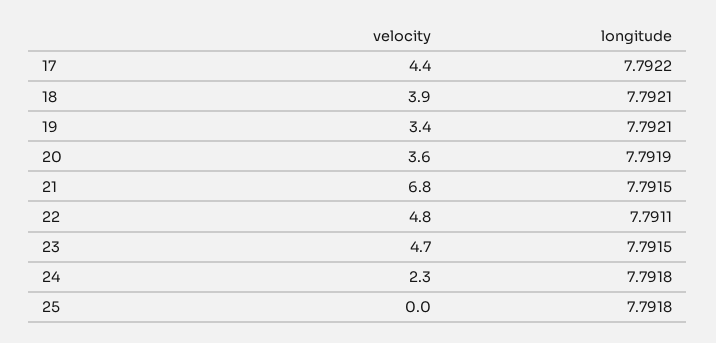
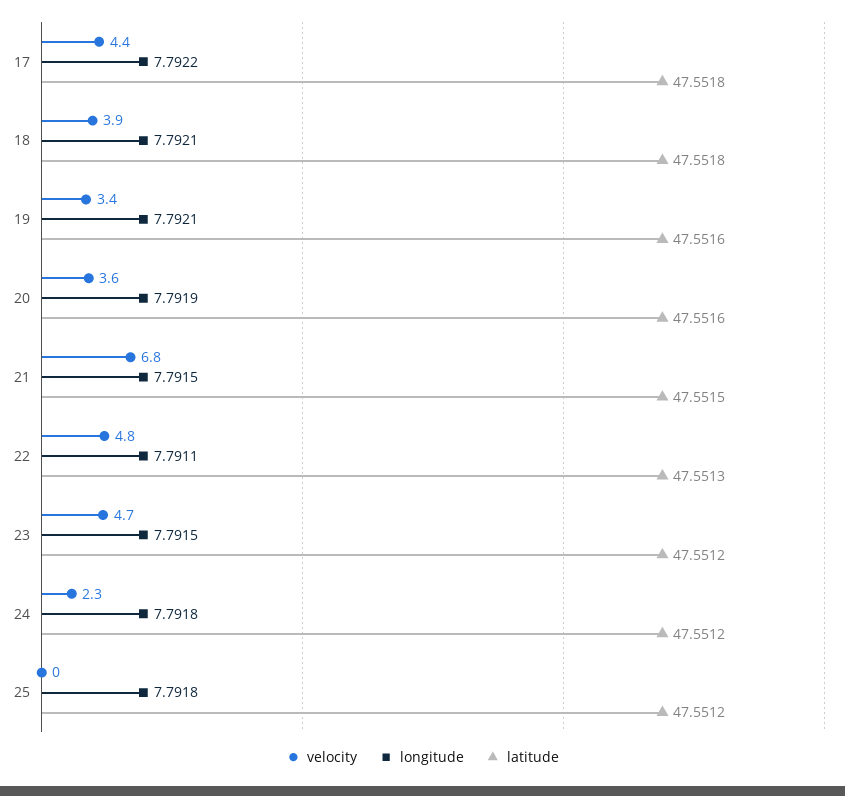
latitude, 17: none -> 47.5518
latitude, 18: none -> 47.5518
latitude, 19: none -> 47.5516
latitude, 20: none -> 47.5516
latitude, 21: none -> 47.5515
latitude, 22: none -> 47.5513
latitude, 23: none -> 47.5512
latitude, 24: none -> 47.5512
latitude, 25: none -> 47.5512

